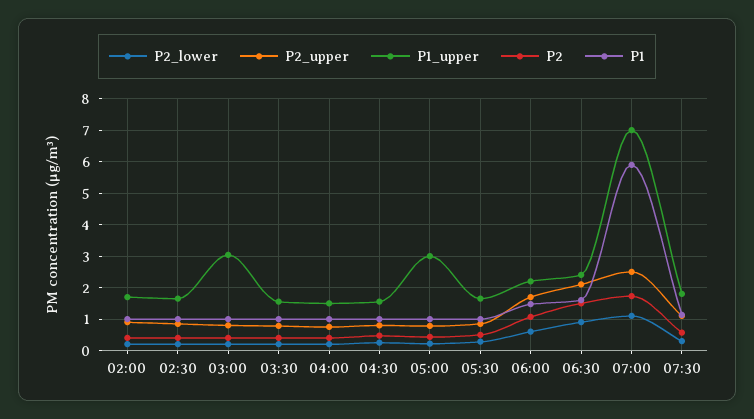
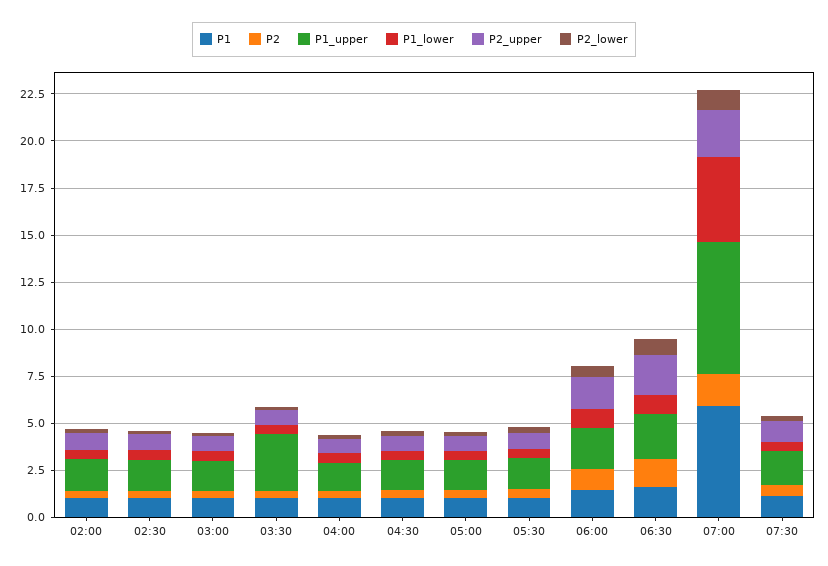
P1_upper, 03:00: 3 -> 1.5
P1_upper, 03:30: 1.6 -> 3
P1_upper, 05:00: 3 -> 1.5
P1_lower, 02:00: none -> 0.5
P1_lower, 02:30: none -> 0.5
P1_lower, 03:00: none -> 0.5
P1_lower, 03:30: none -> 0.5
P1_lower, 04:00: none -> 0.5
P1_lower, 04:30: none -> 0.5
P1_lower, 05:00: none -> 0.5
P1_lower, 05:30: none -> 0.5
P1_lower, 06:00: none -> 1
P1_lower, 06:30: none -> 1
P1_lower, 07:00: none -> 4.5
P1_lower, 07:30: none -> 0.5

